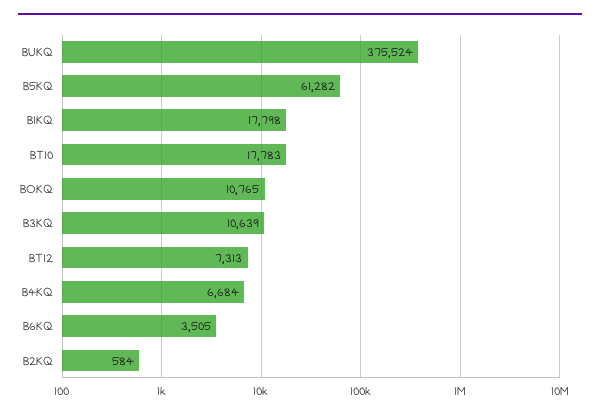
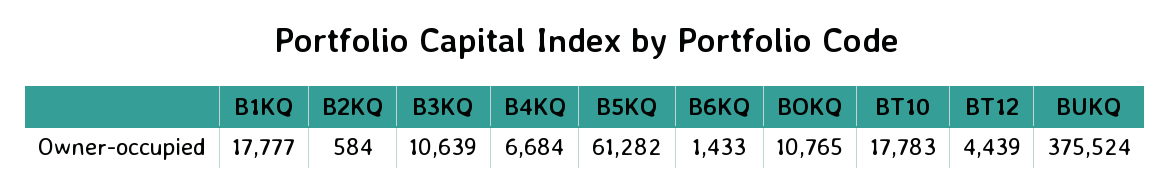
B1KQ: 17798 -> 17777
BT12: 7313 -> 4439
B6KQ: 3505 -> 1433

